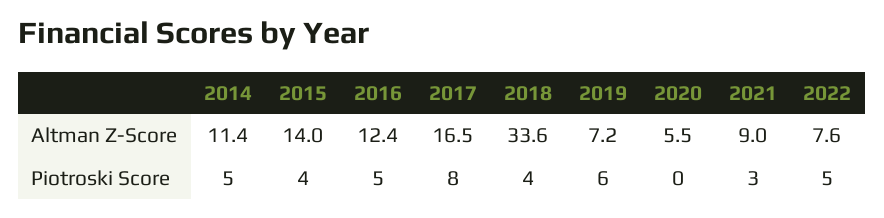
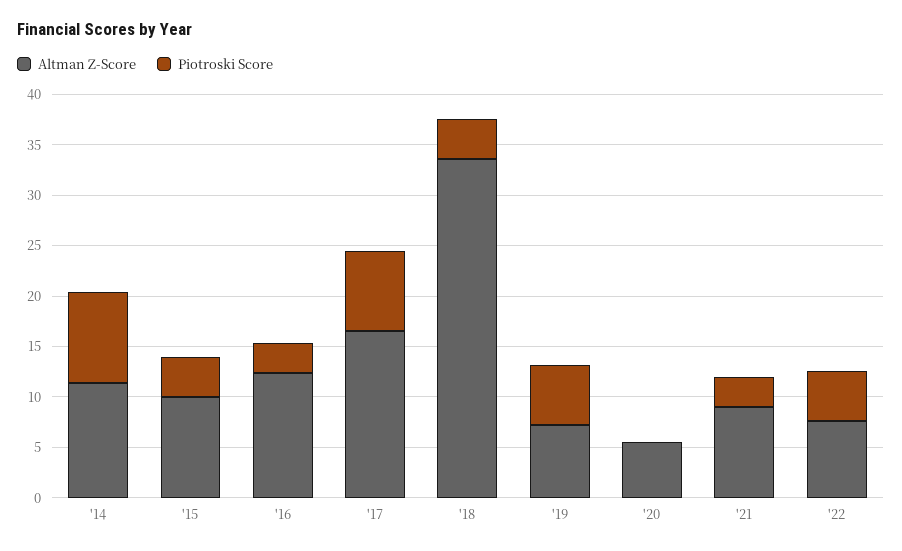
Altman Z-Score, 2015: 14 -> 10
Piotroski Score, 2014: 5 -> 9
Piotroski Score, 2016: 5 -> 3

